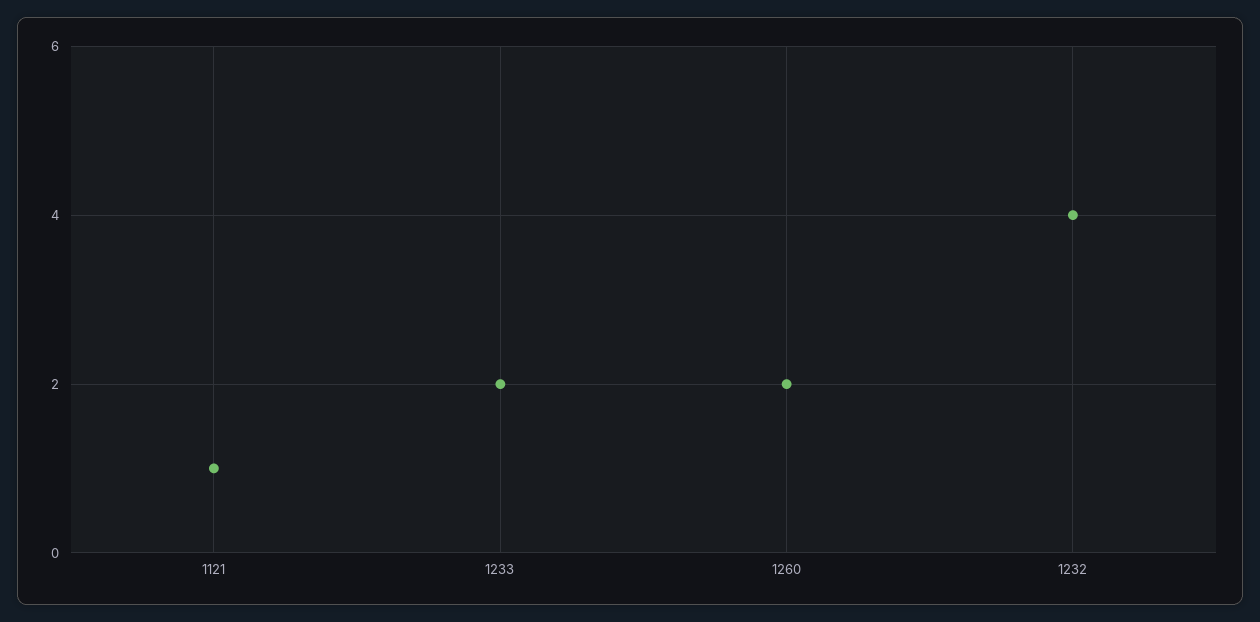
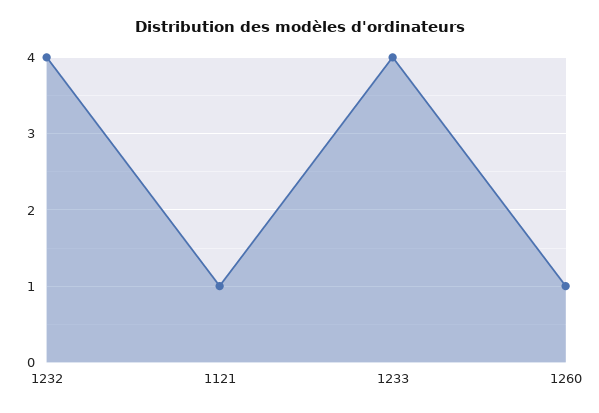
1233: 2 -> 4
1260: 2 -> 1

